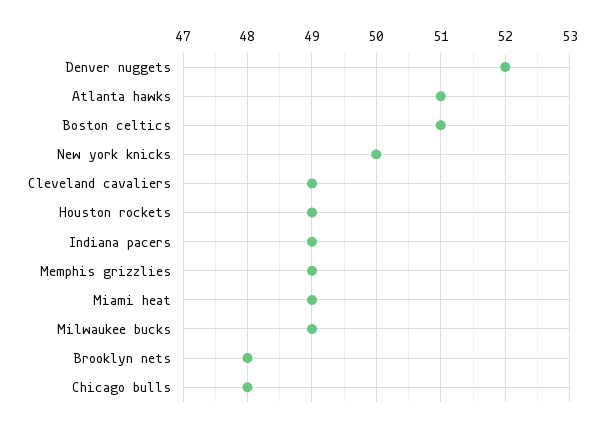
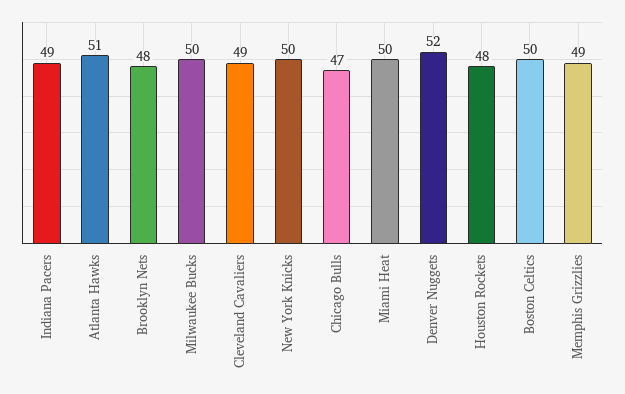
Boston celtics: 51 -> 50
Houston rockets: 49 -> 48
Miami heat: 49 -> 50
Milwaukee bucks: 49 -> 50
Chicago bulls: 48 -> 47

